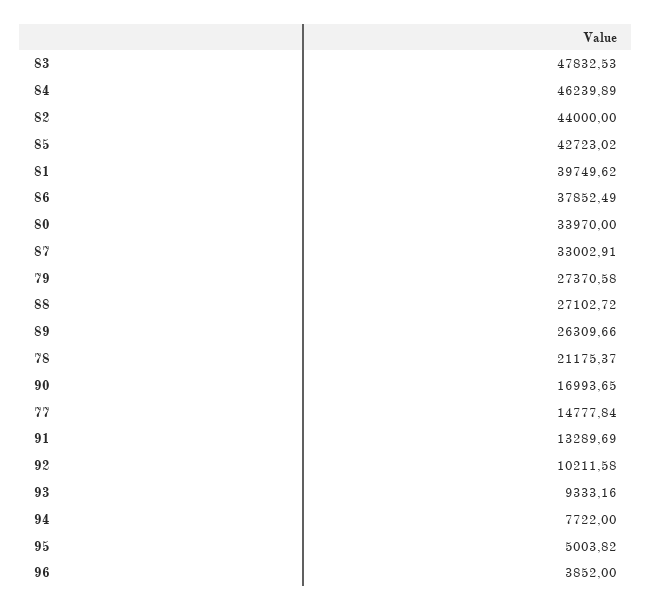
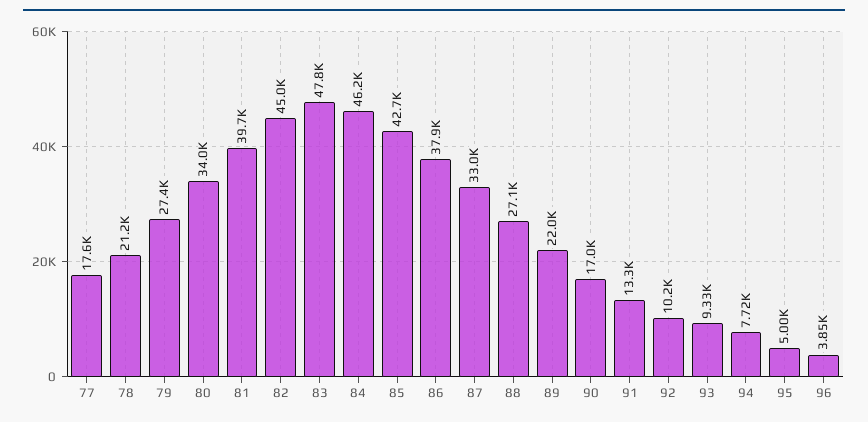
82: 44000 -> 45000
89: 26309.66 -> 22000
77: 14777.84 -> 17600

